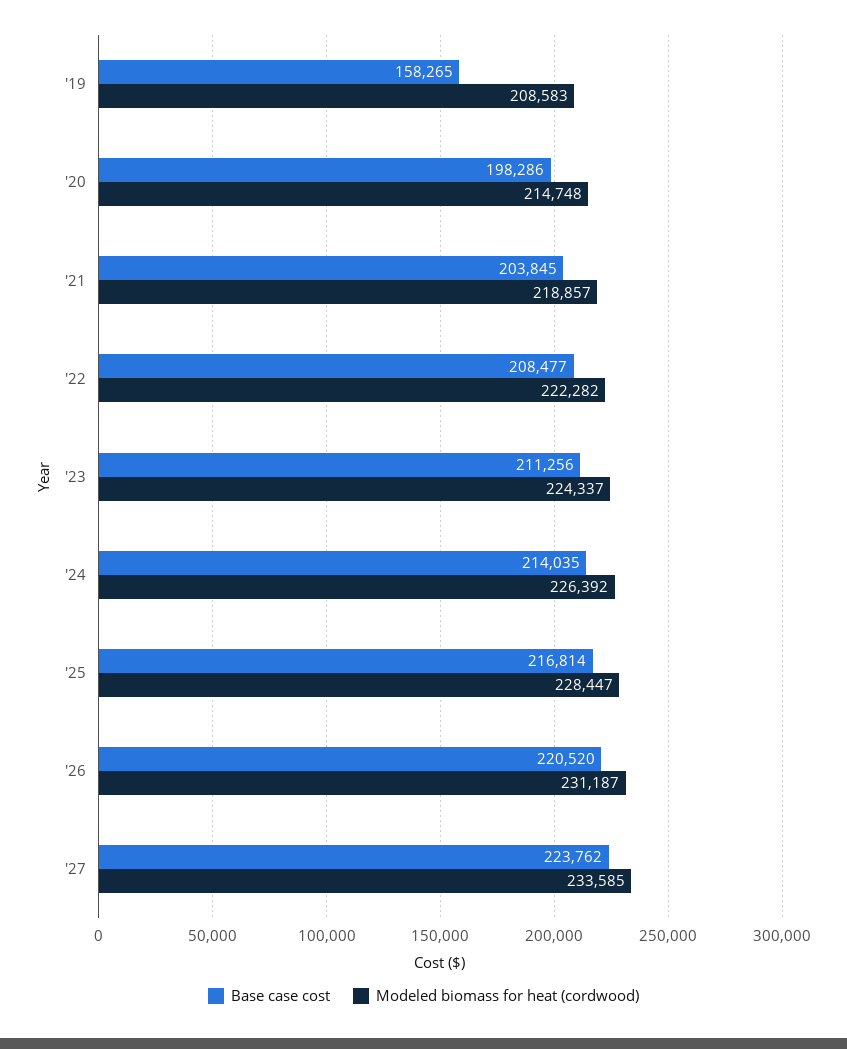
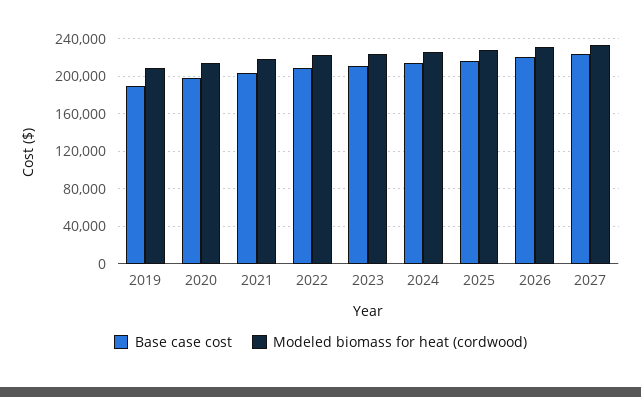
Base case cost, '19: 158265 -> 190000

